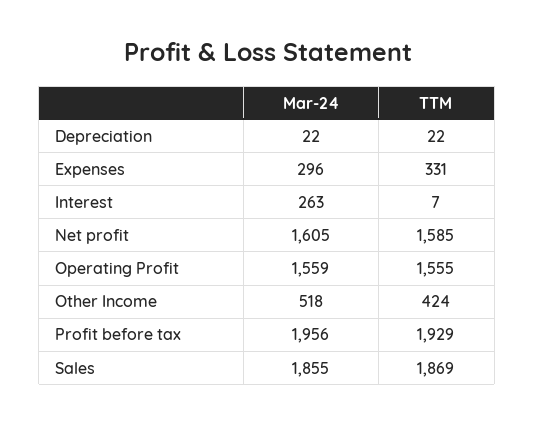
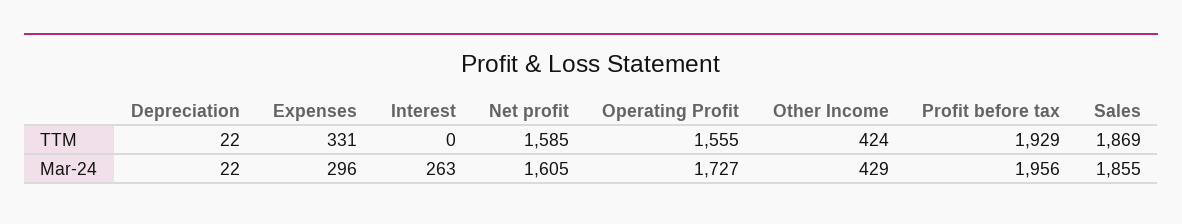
TTM, Interest: 7 -> 0
Mar-24, Operating Profit: 1559 -> 1727
Mar-24, Other Income: 518 -> 429

